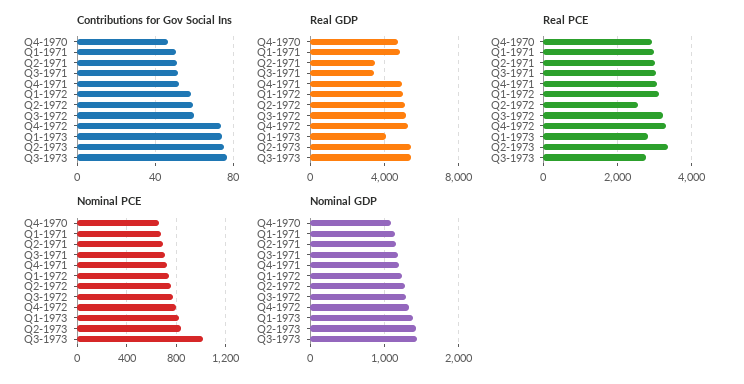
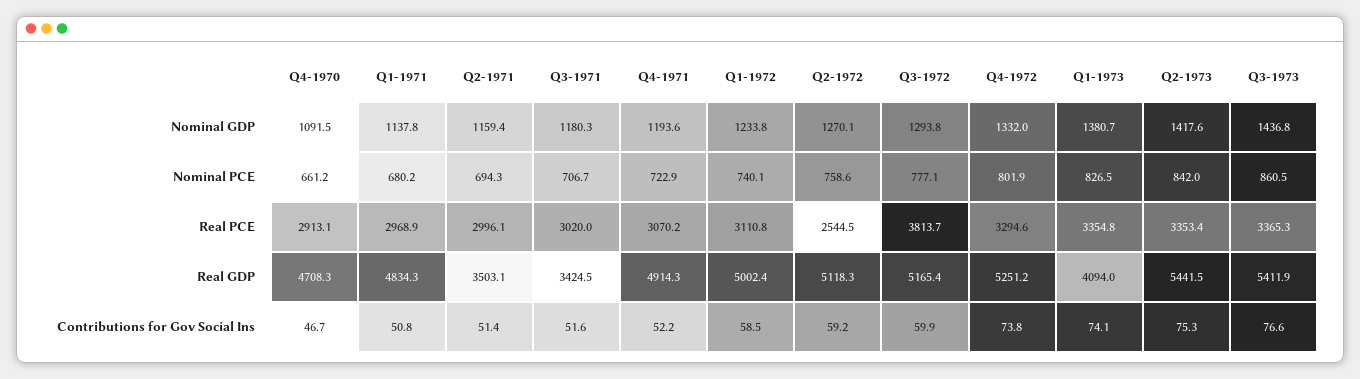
Real PCE, Q3-1972: 3200 -> 3813.7
Real PCE, Q1-1973: 2800 -> 3354.8
Real PCE, Q3-1973: 2800 -> 3365.3
Nominal PCE, Q3-1973: 1000 -> 860.5

